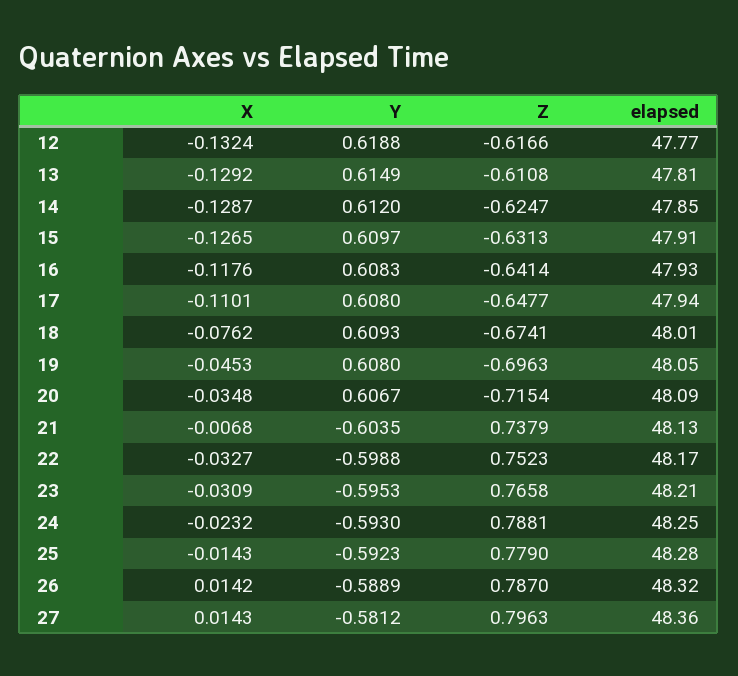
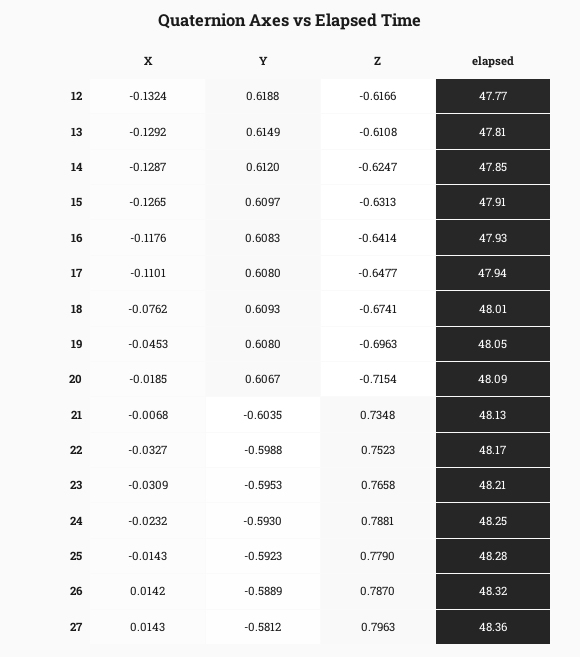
X, 20: -0.0348 -> -0.0185
Z, 21: 0.7379 -> 0.7348

